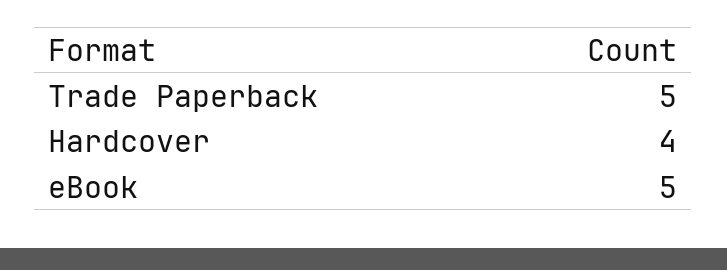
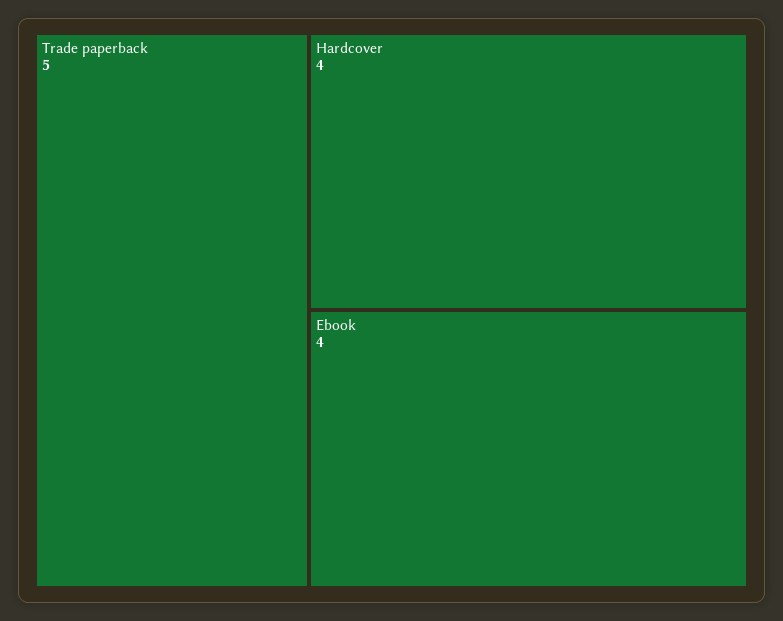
eBook: 5 -> 4

